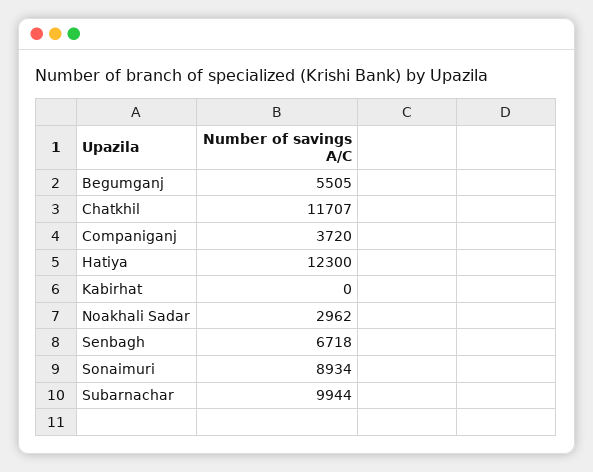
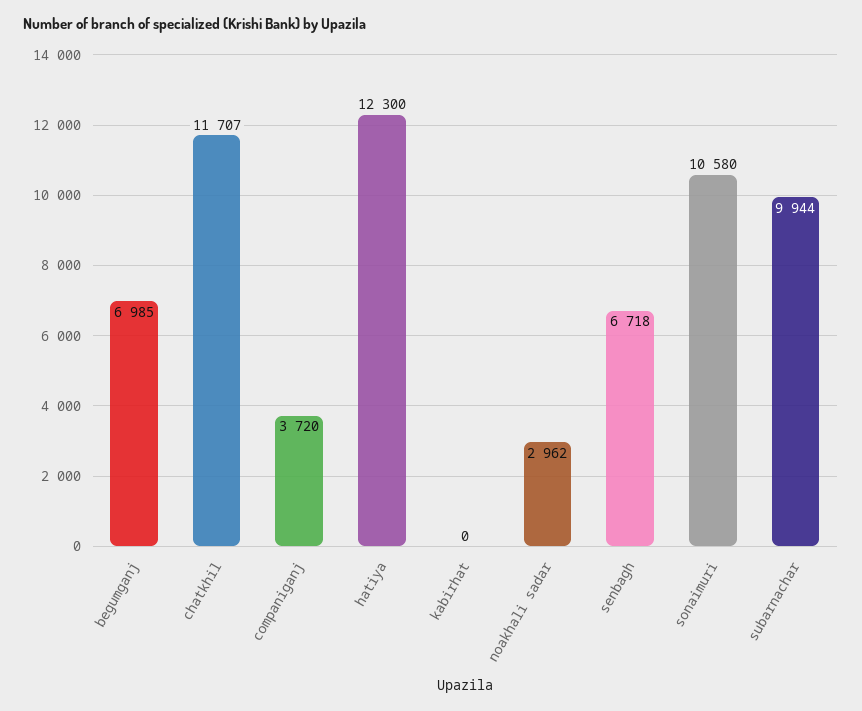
Begumganj: 5505 -> 6985
Sonaimuri: 8934 -> 10580

